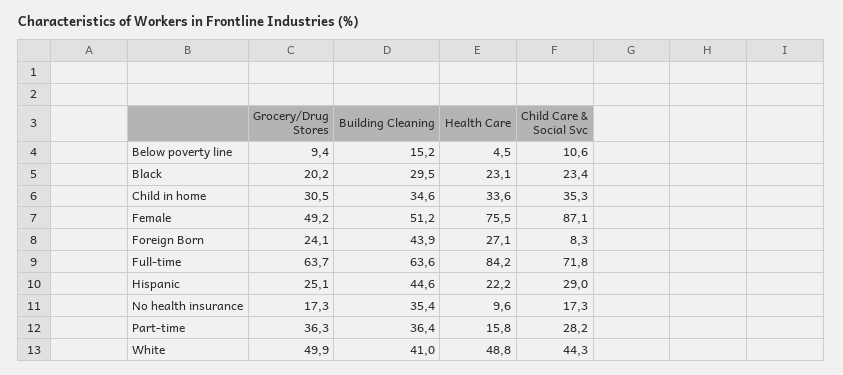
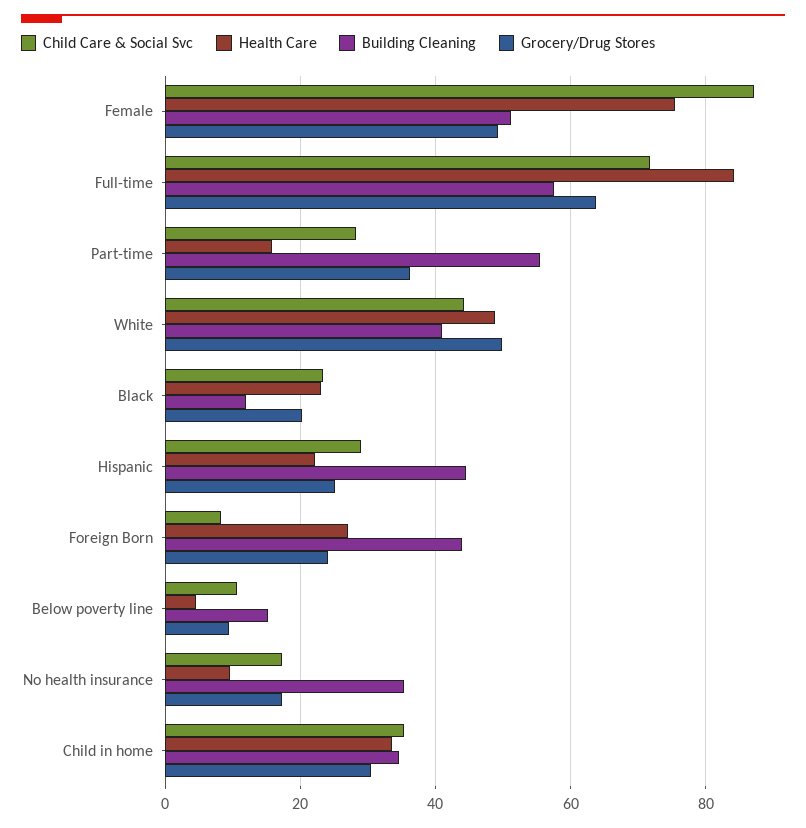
Building Cleaning, Black: 29.5 -> 12
Building Cleaning, Full-time: 63.6 -> 58
Building Cleaning, Part-time: 36.4 -> 56

